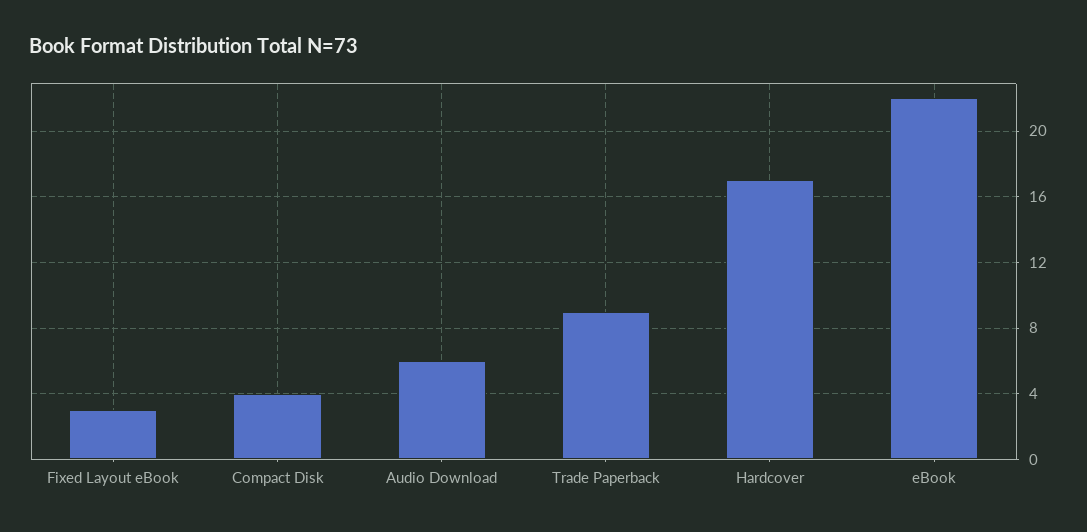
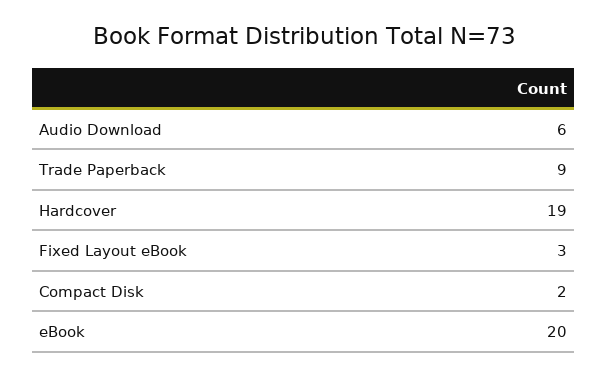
Compact Disk: 4 -> 2
Hardcover: 17 -> 19
eBook: 22 -> 20

